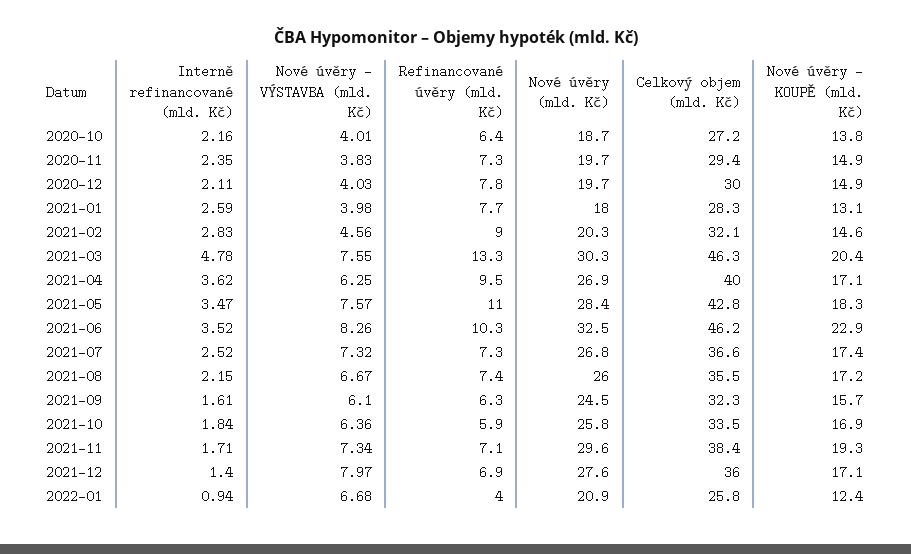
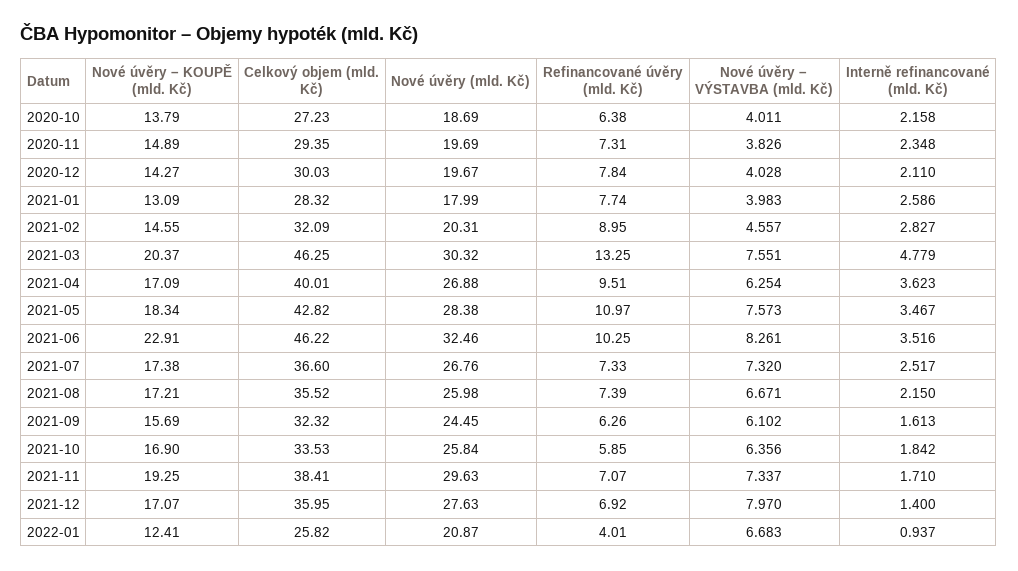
Nové úvěry – KOUPĚ (mld. Kč), 2020-12: 14.9 -> 14.27

